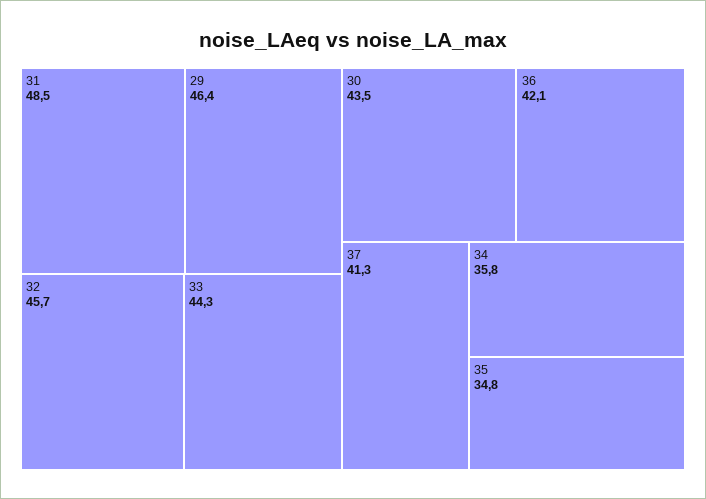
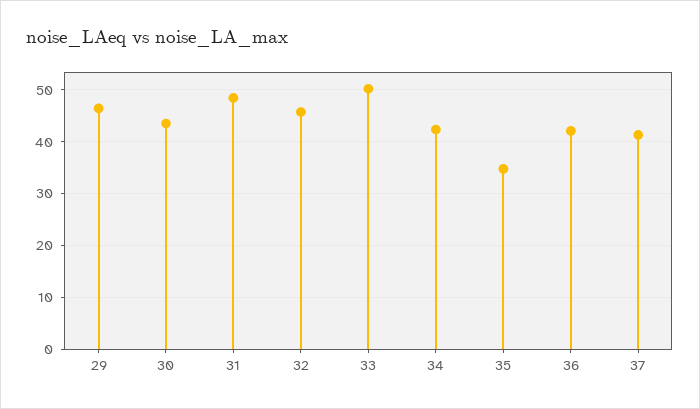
33: 44.3 -> 50
34: 35.8 -> 42

